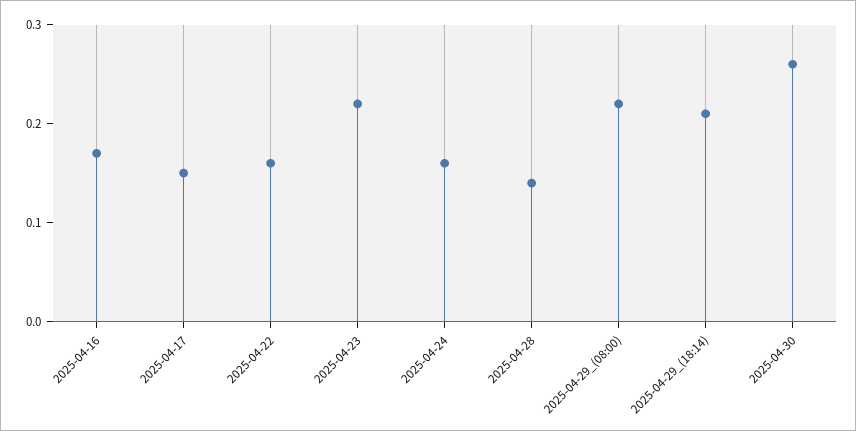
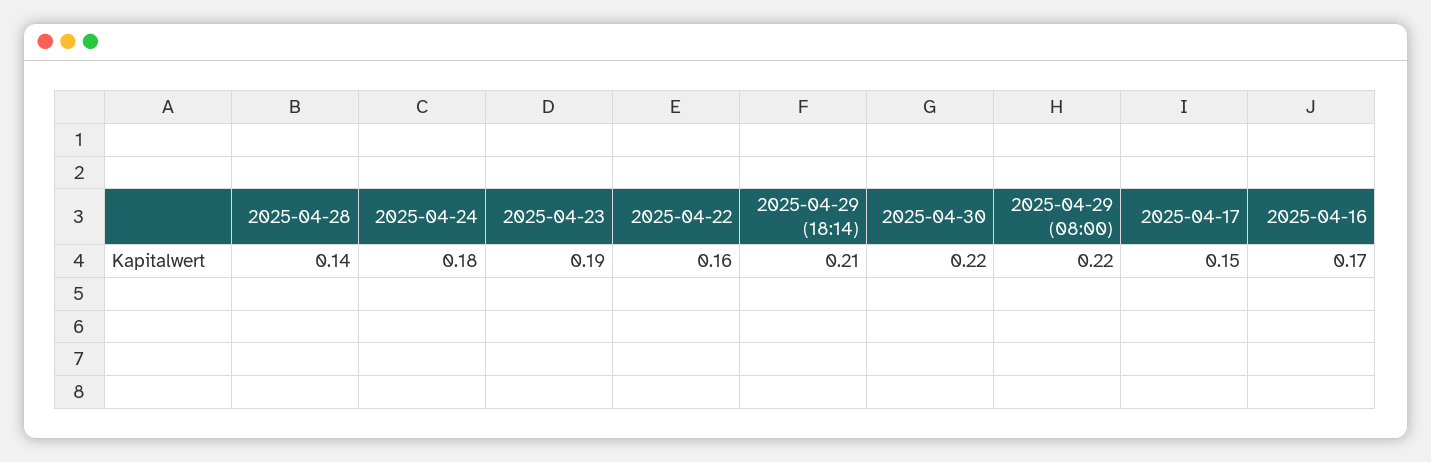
2025-04-23: 0.22 -> 0.19
2025-04-24: 0.16 -> 0.18
2025-04-30: 0.26 -> 0.22

